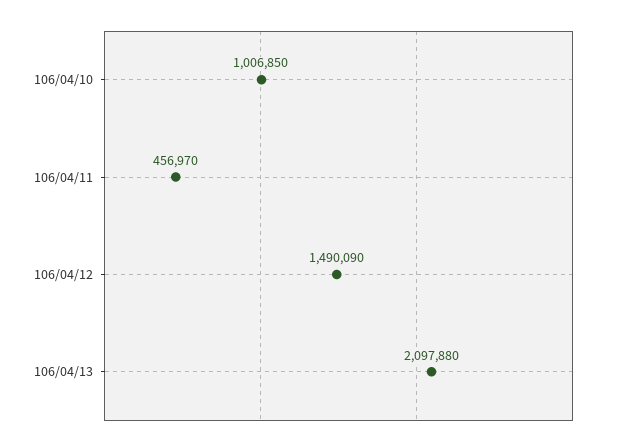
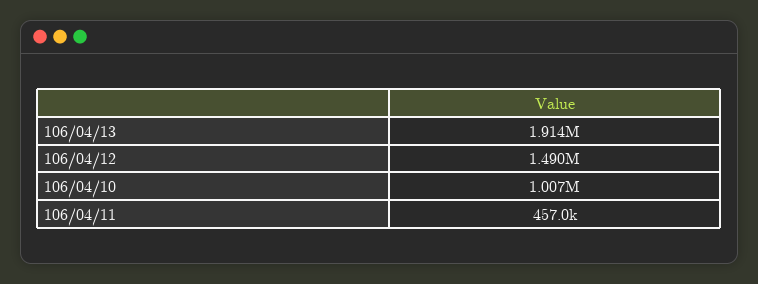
106/04/13: 2097880 -> 1914000

